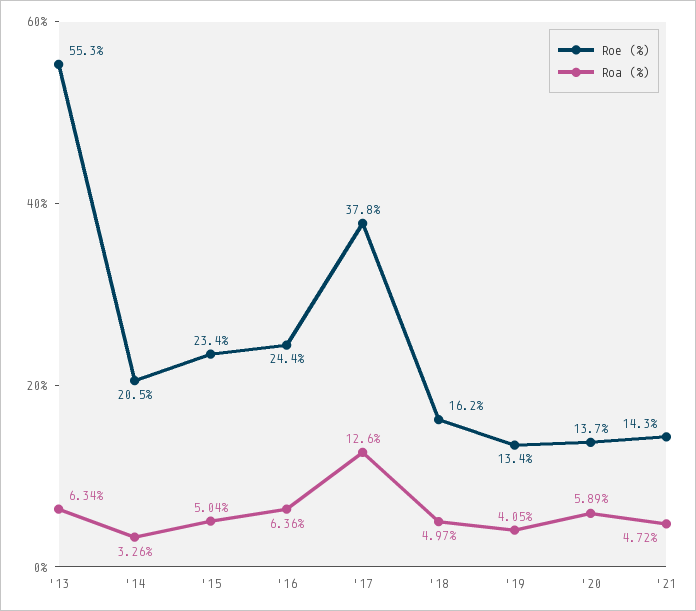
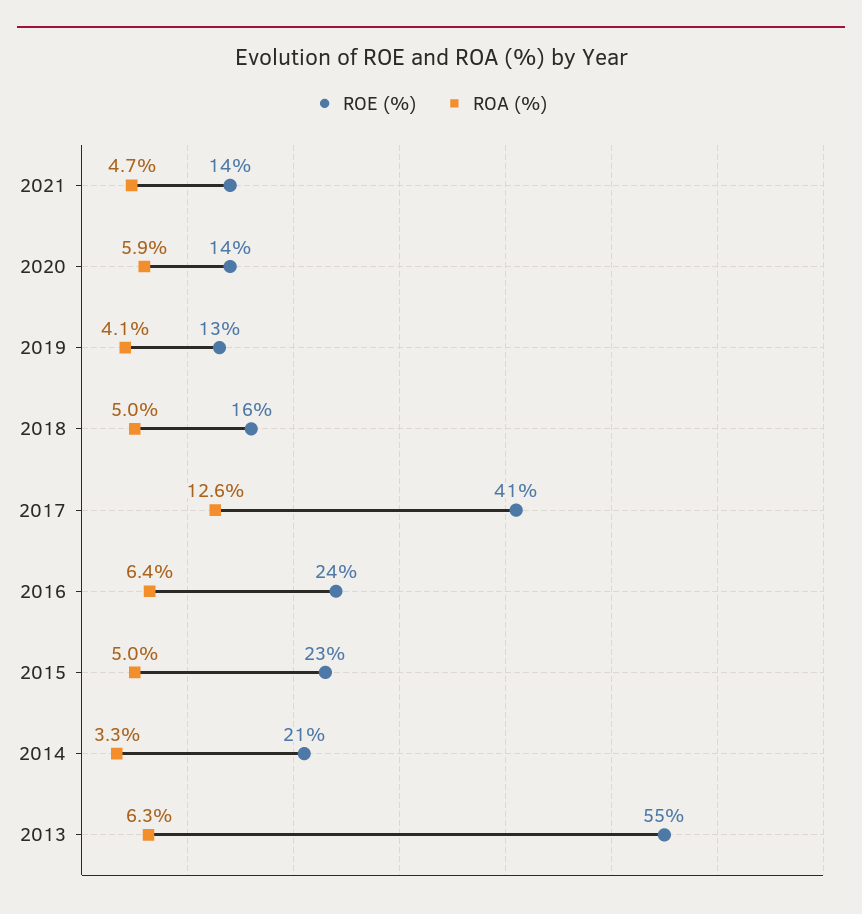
Roe (%), '17: 37.8 -> 41

